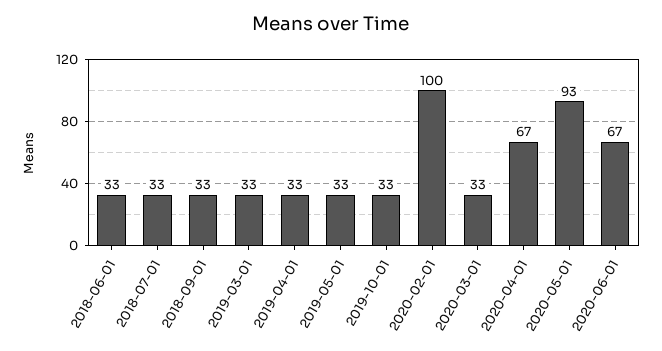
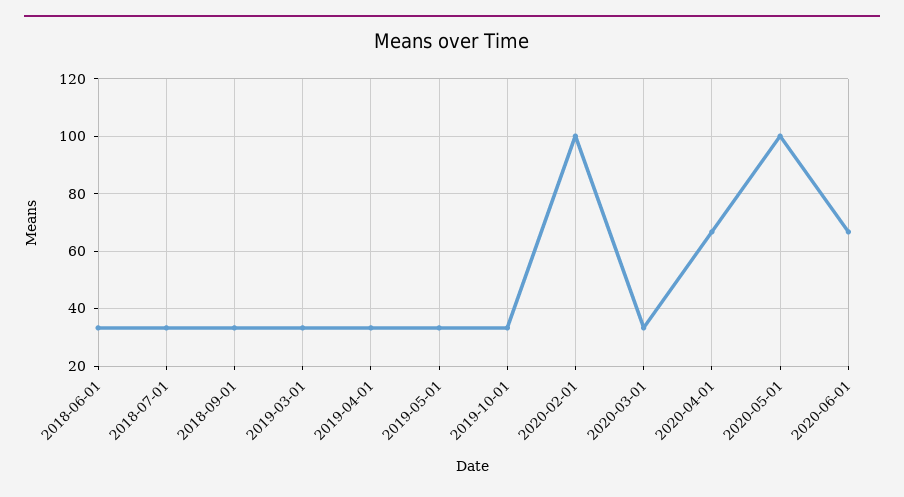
2020-05-01: 93 -> 100

